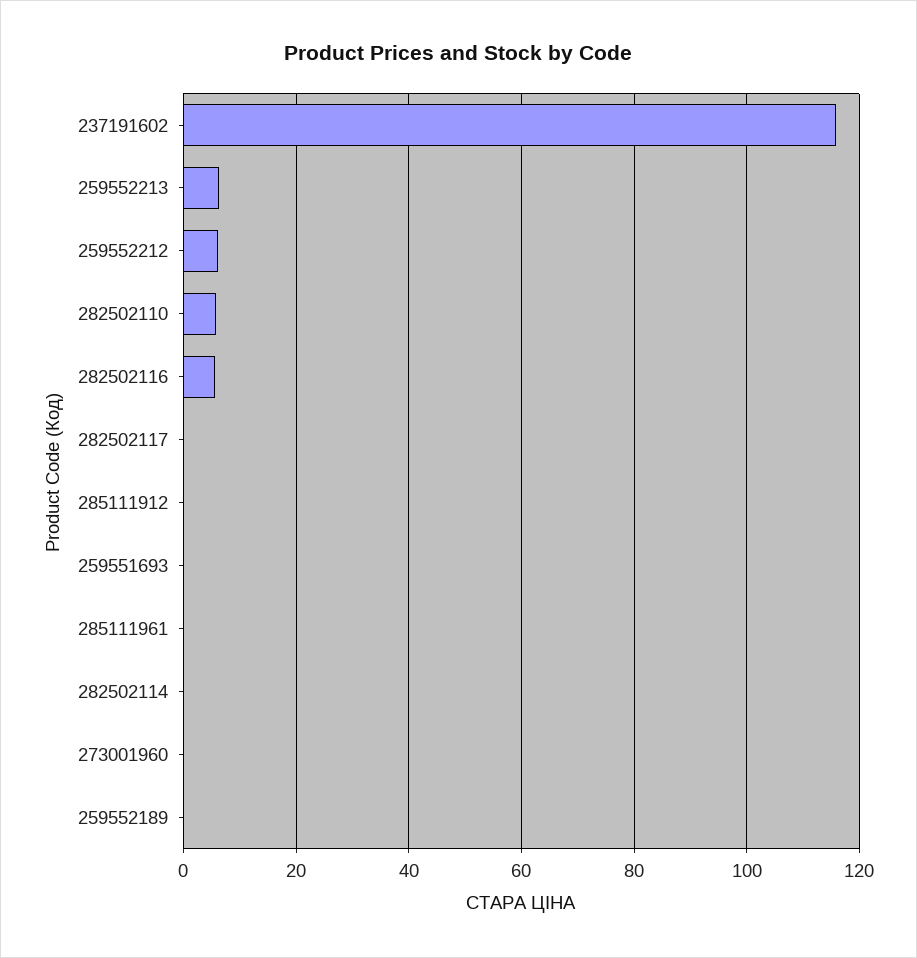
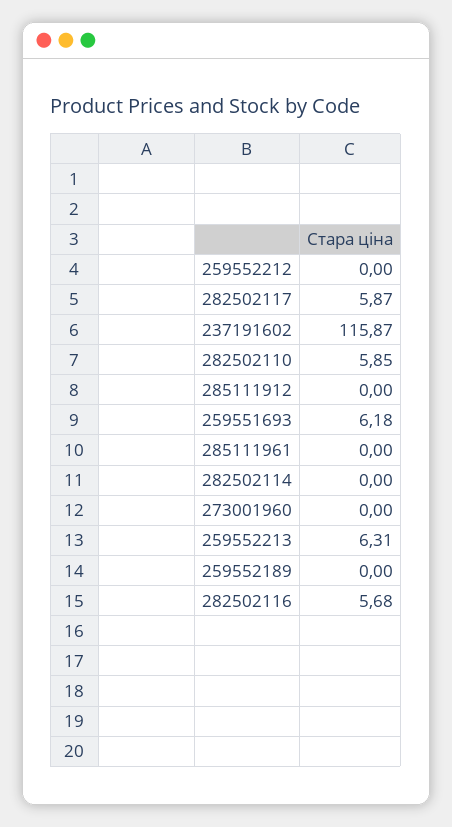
259552212: 6 -> 0
282502117: 0 -> 5.87
259551693: 0 -> 6.18

